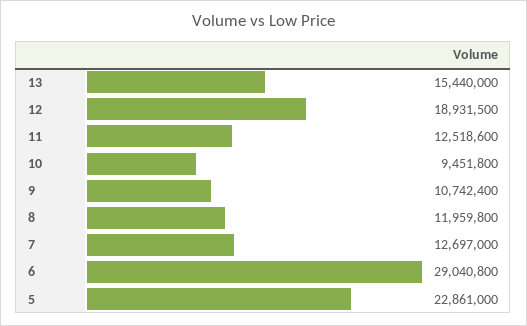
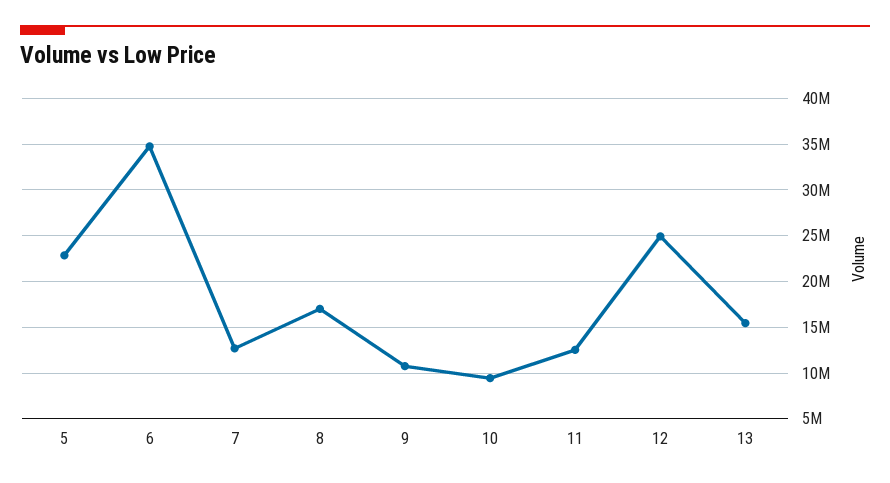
12: 18931500 -> 25000000
8: 11959800 -> 17000000
6: 29040800 -> 35000000

